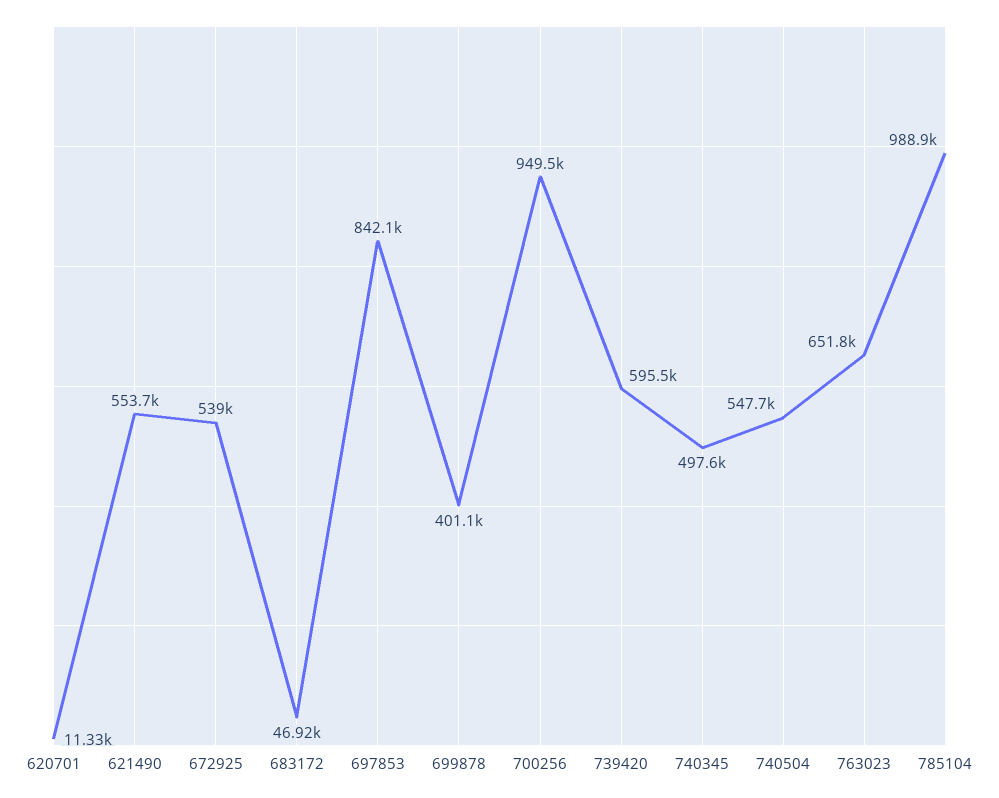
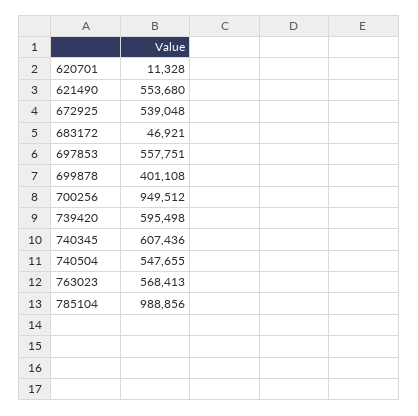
697853: 842100 -> 557751
740345: 497600 -> 607436
763023: 651800 -> 568413

